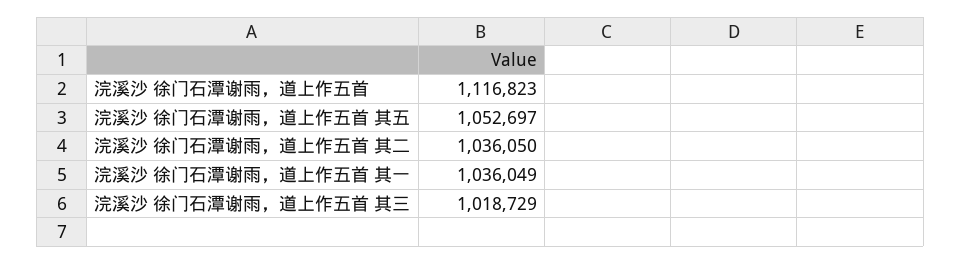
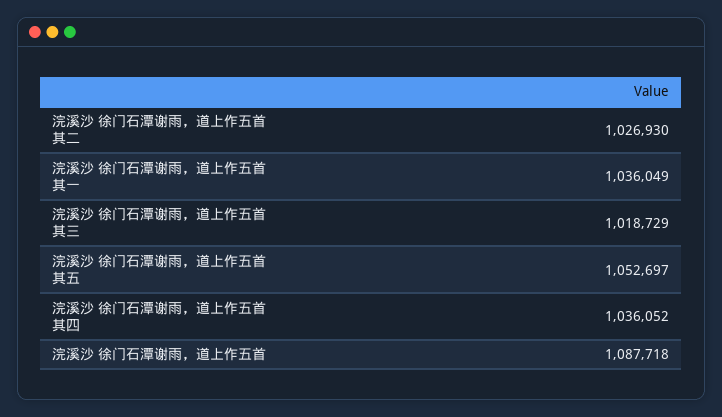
浣溪沙 徐门石潭谢雨，道上作五首: 1116823 -> 1087718
浣溪沙 徐门石潭谢雨，道上作五首 其二: 1036050 -> 1026930
浣溪沙 徐门石潭谢雨，道上作五首 其四: none -> 1036052

